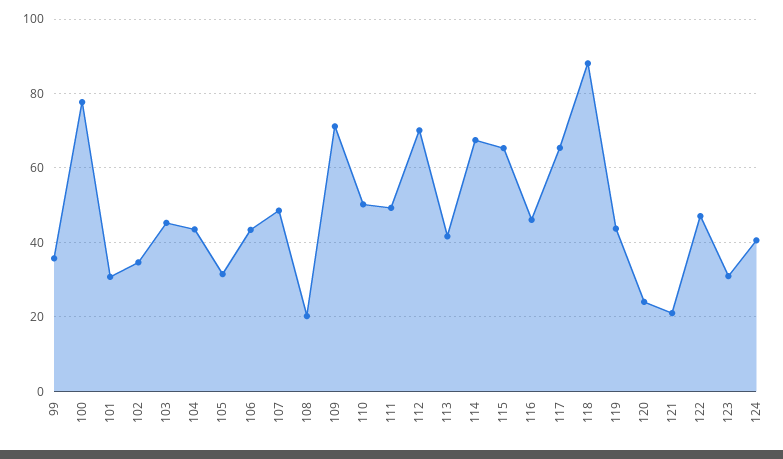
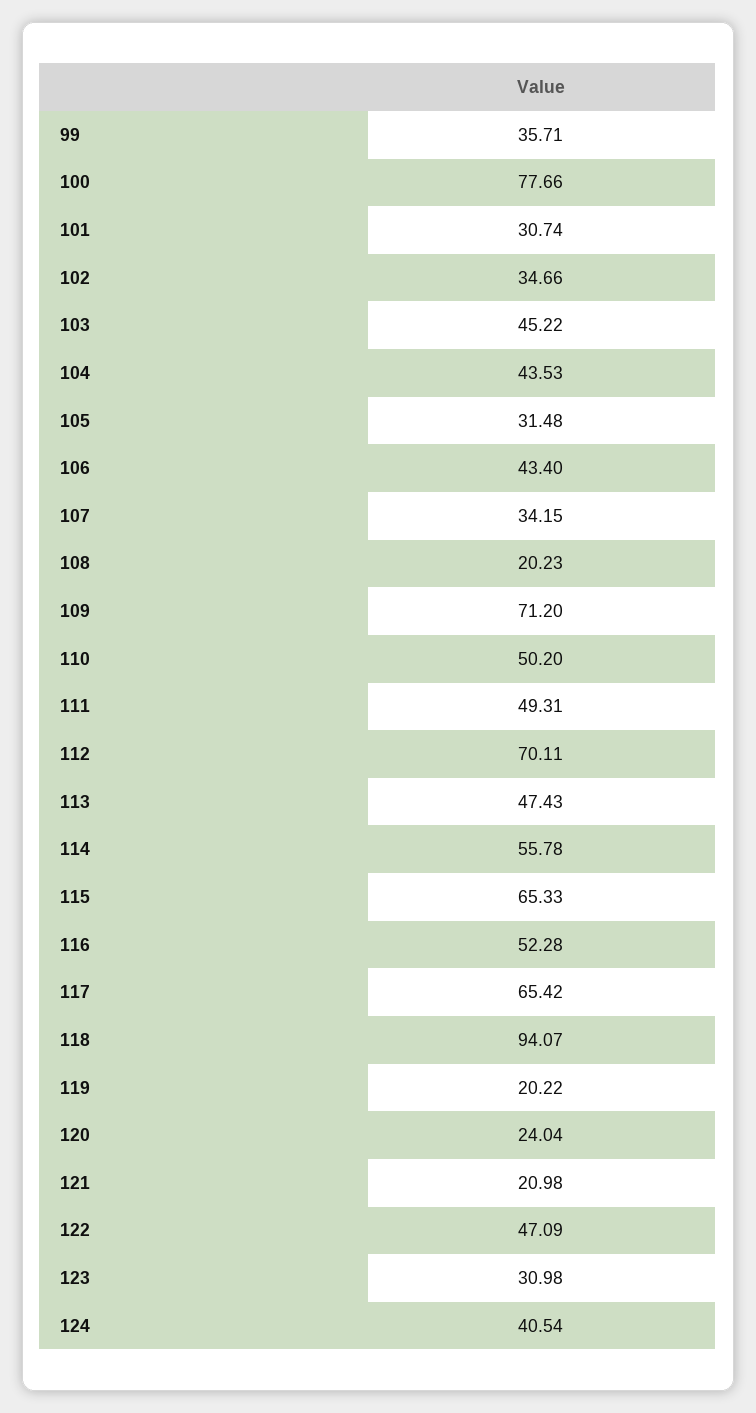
107: 48 -> 34.15
113: 42 -> 47.43
114: 68 -> 55.78
116: 46 -> 52.28
118: 88 -> 94.07
119: 44 -> 20.22

